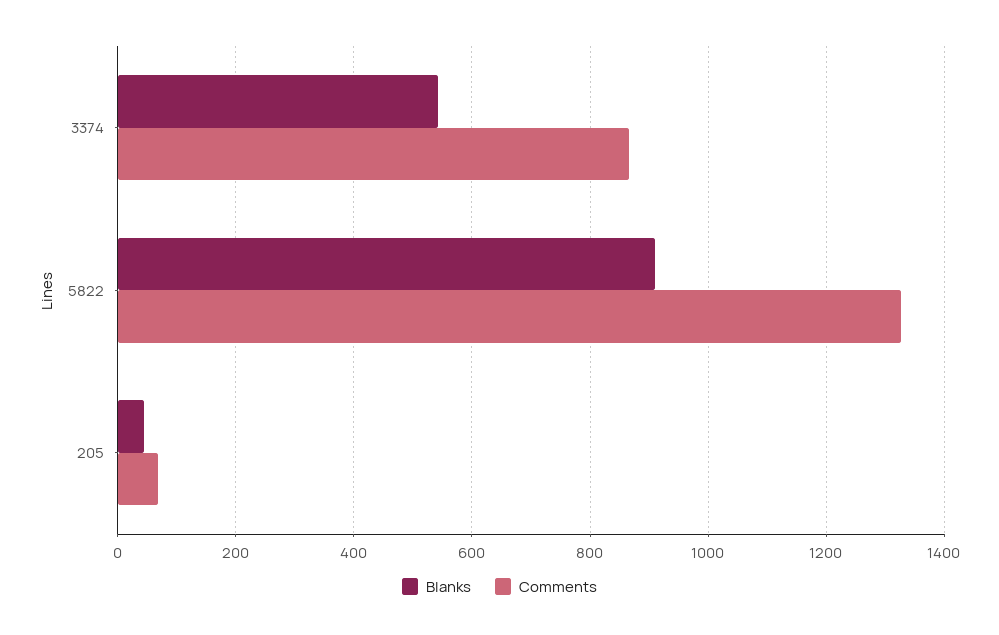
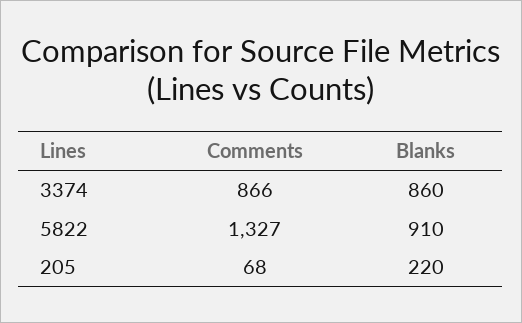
Blanks, 3374: 540 -> 860
Blanks, 205: 40 -> 220

